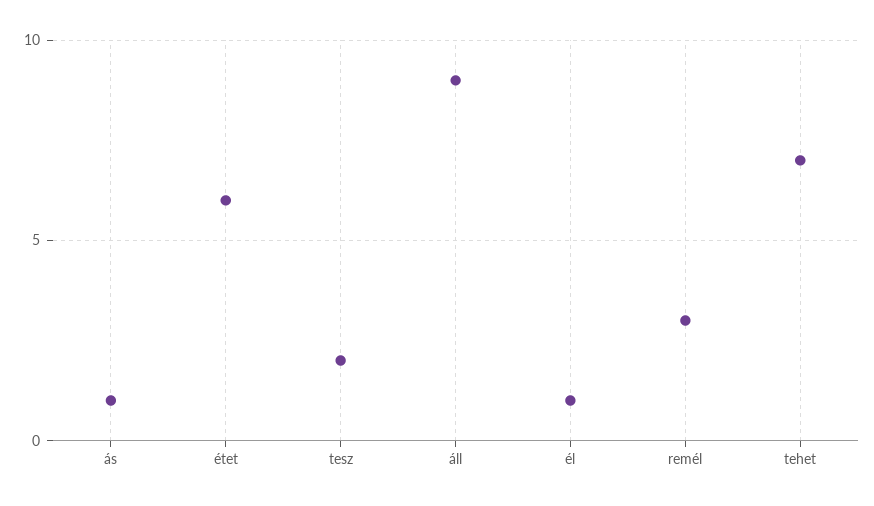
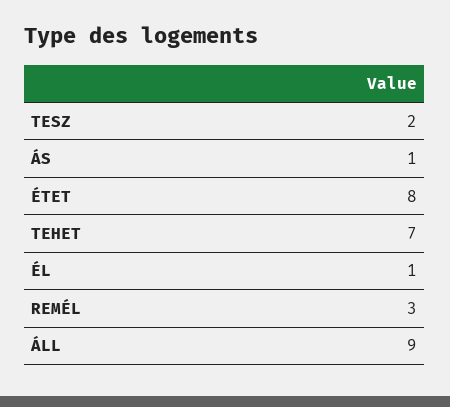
étet: 6 -> 8

